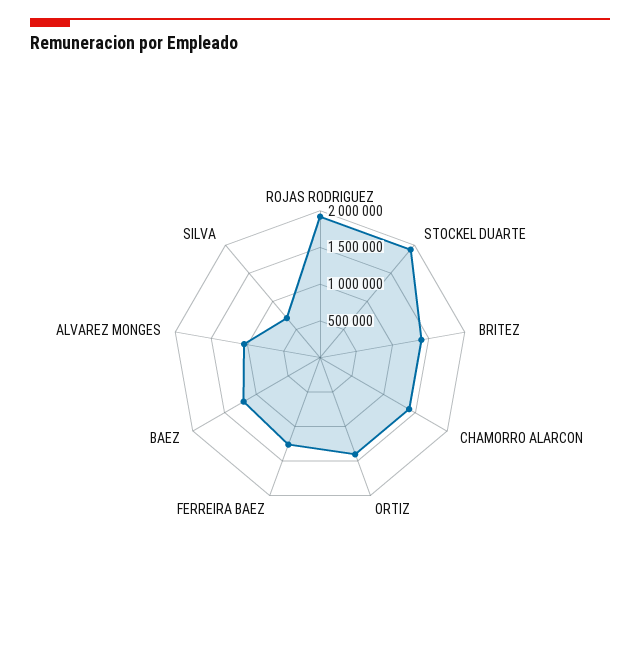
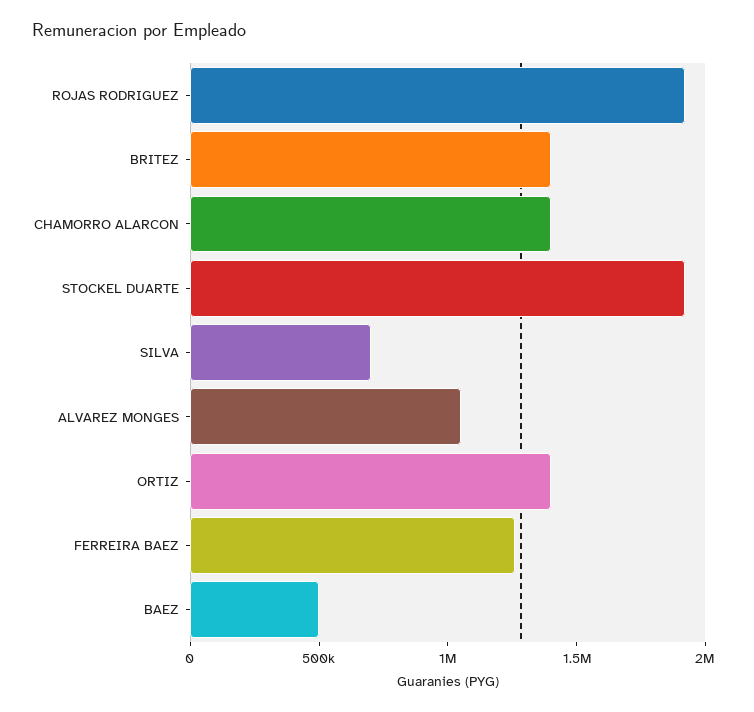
BAEZ: 1250000 -> 500000

